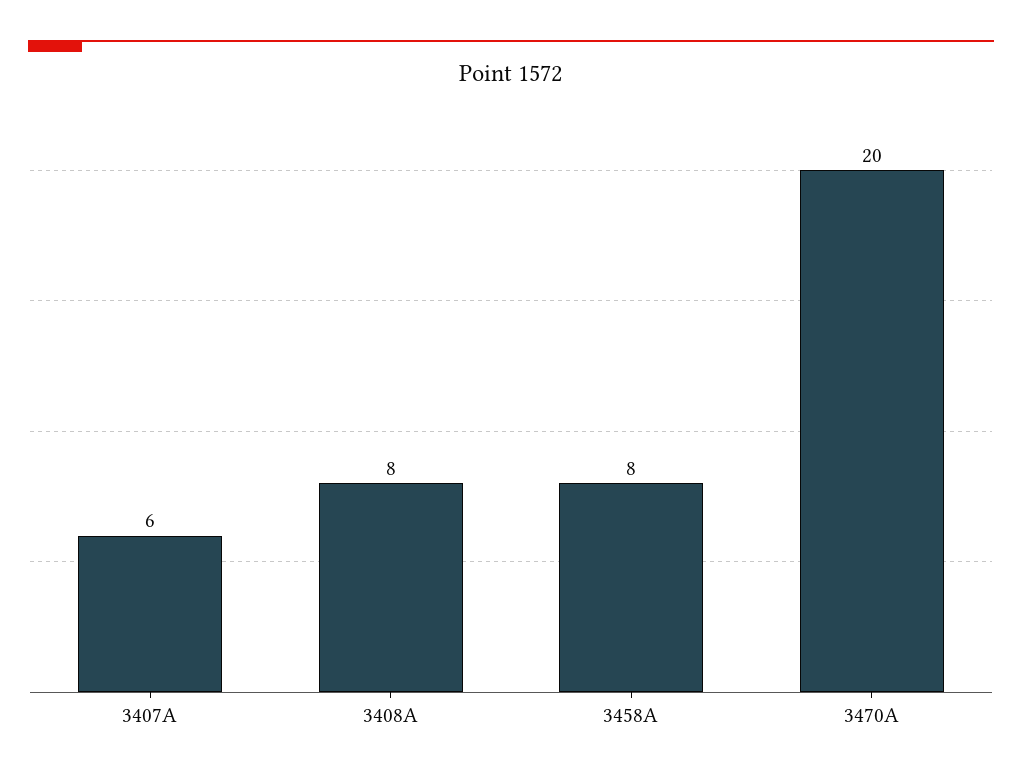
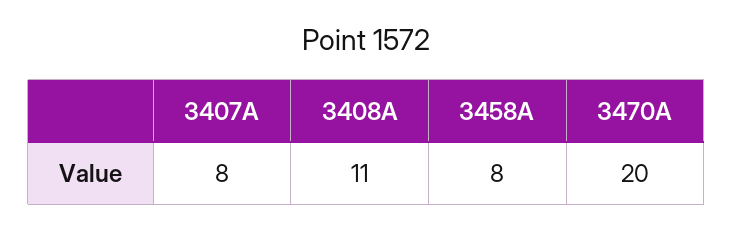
3407A: 6 -> 8
3408A: 8 -> 11

